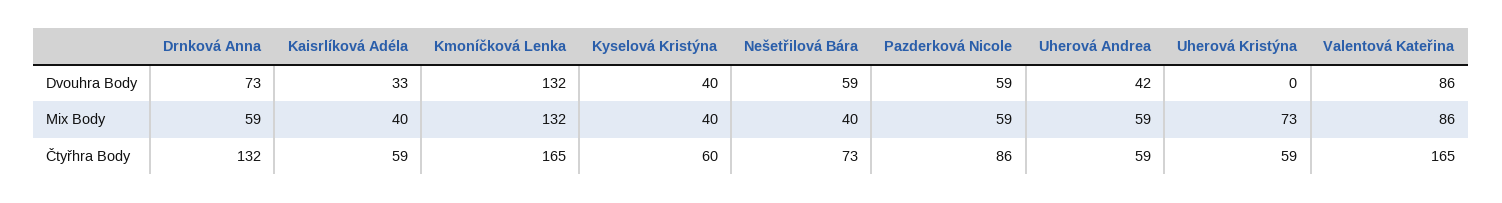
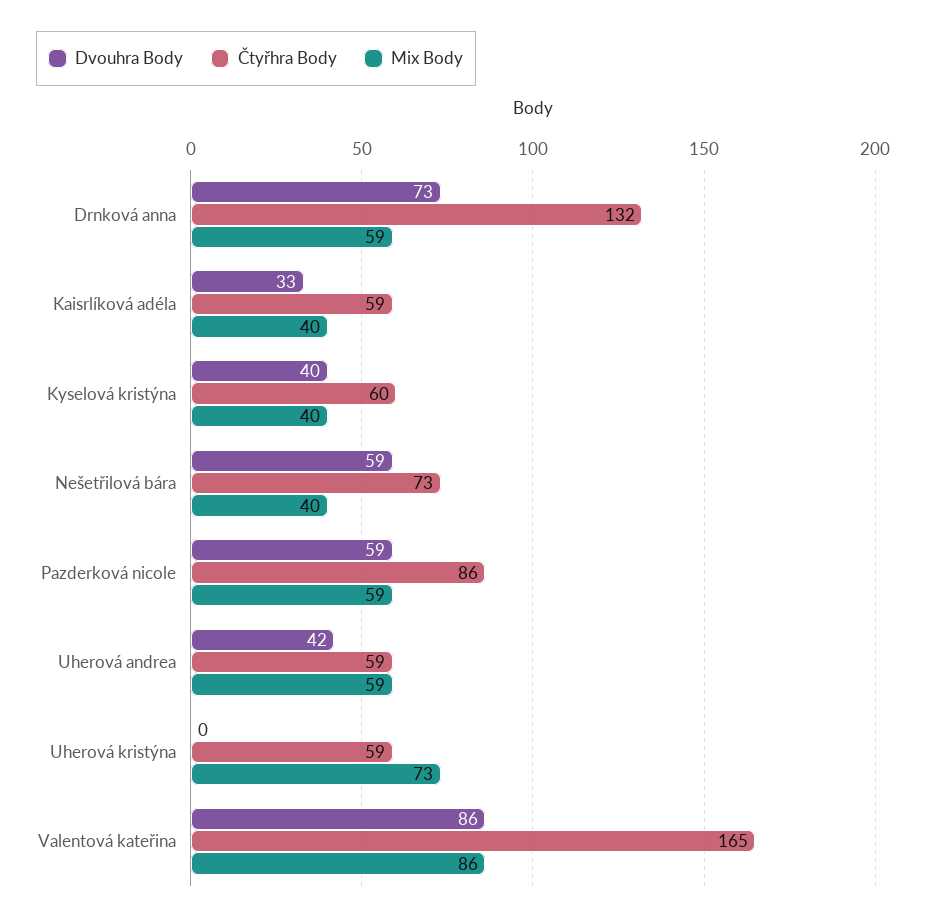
Dvouhra Body, Kmoníčková Lenka: 132 -> none
Mix Body, Kmoníčková Lenka: 132 -> none
Čtyřhra Body, Kmoníčková Lenka: 165 -> none

